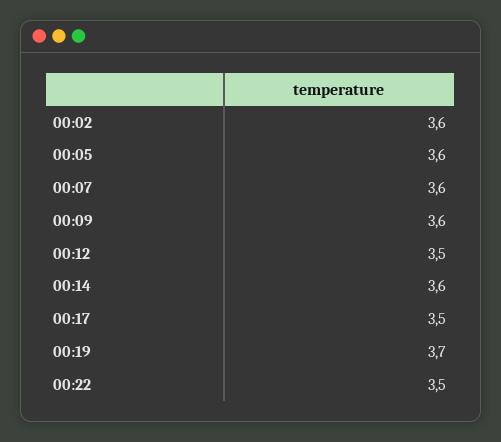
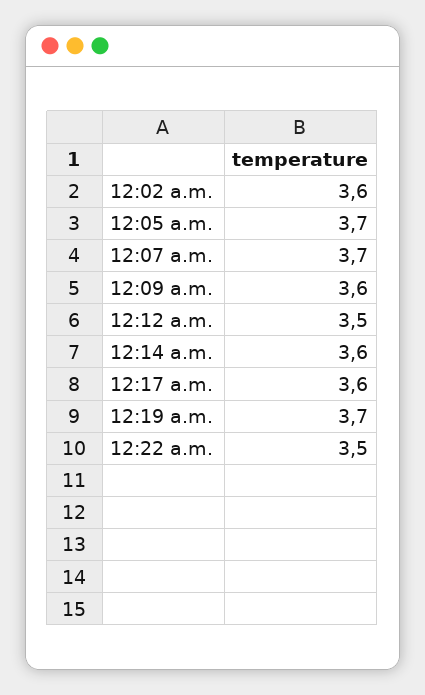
00:05: 3.6 -> 3.7
00:07: 3.6 -> 3.7
00:17: 3.5 -> 3.6

